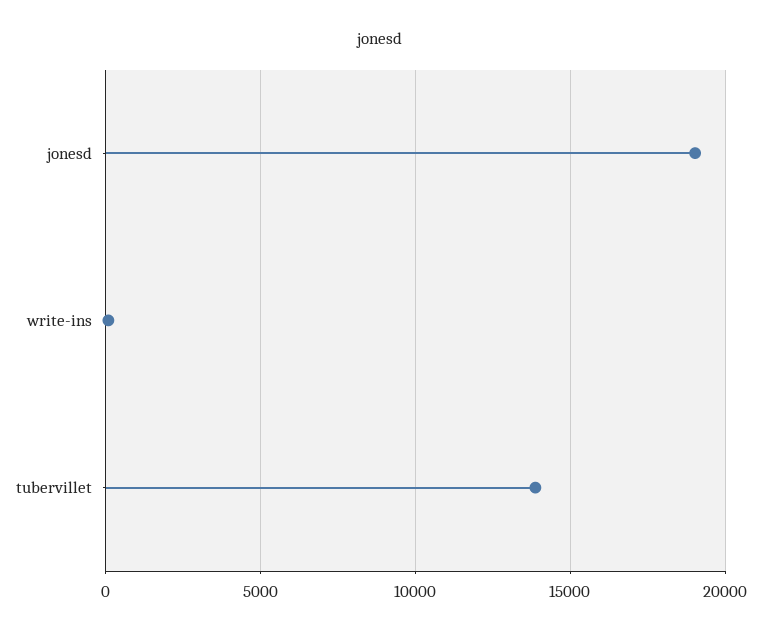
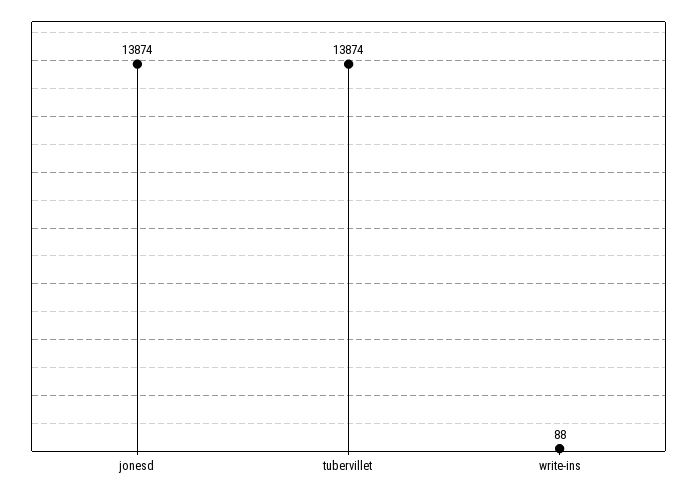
jonesd: 19000 -> 13874

